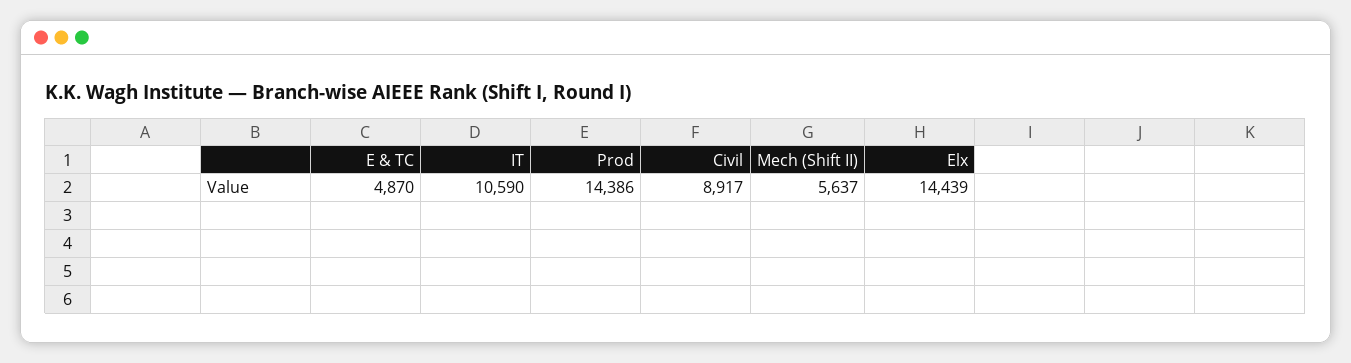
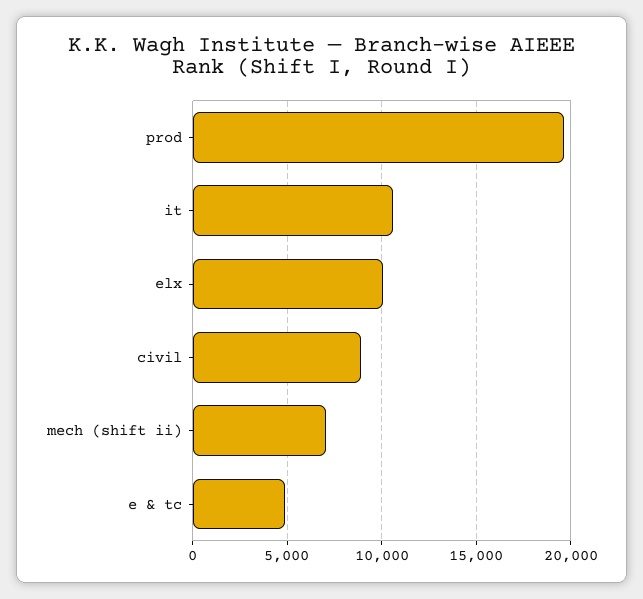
Prod: 14386 -> 19500
Mech (Shift II): 5637 -> 7000
Elx: 14439 -> 10000

